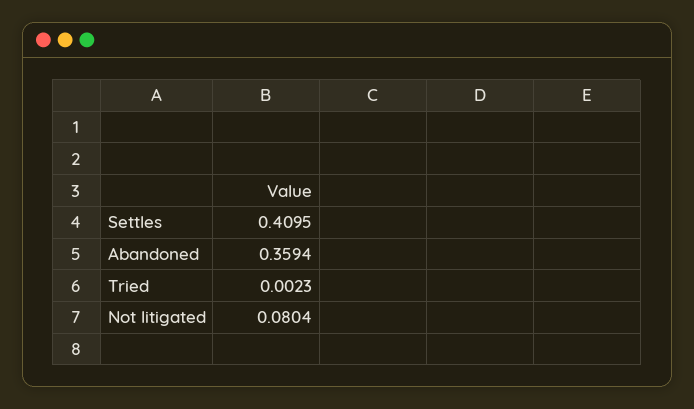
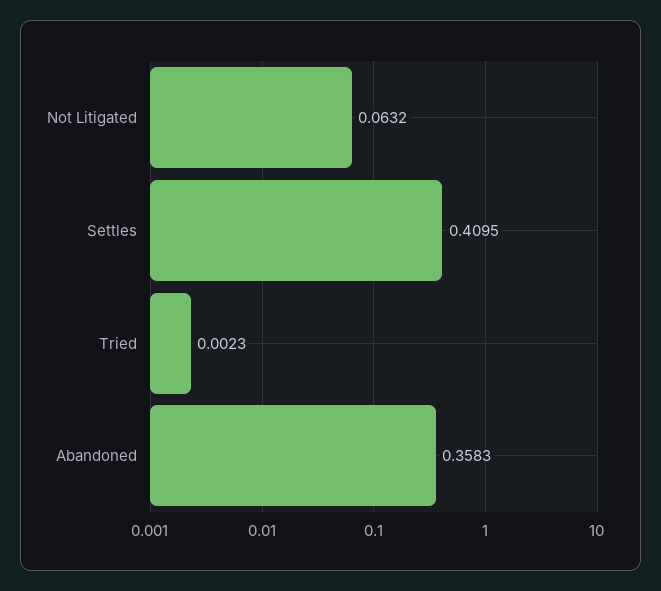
Abandoned: 0.3594 -> 0.3583
Not litigated: 0.0804 -> 0.0632

